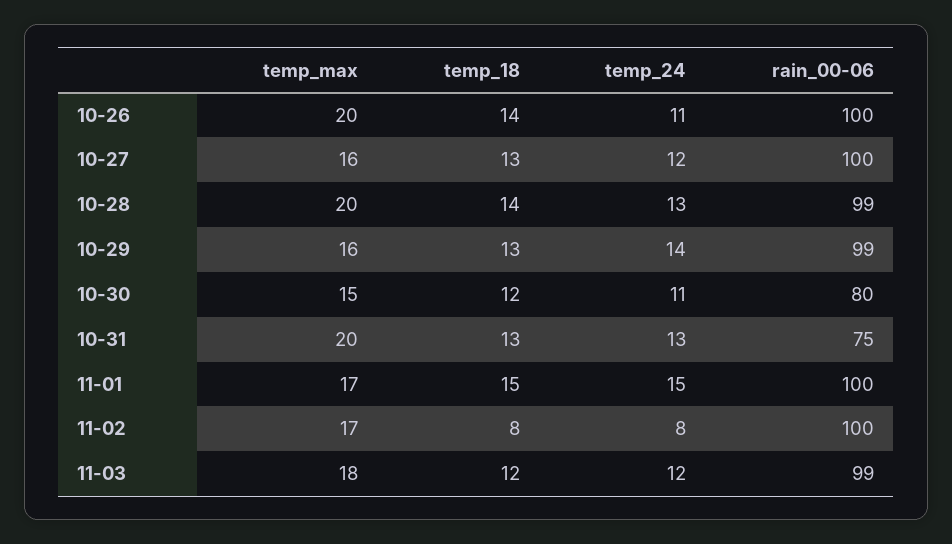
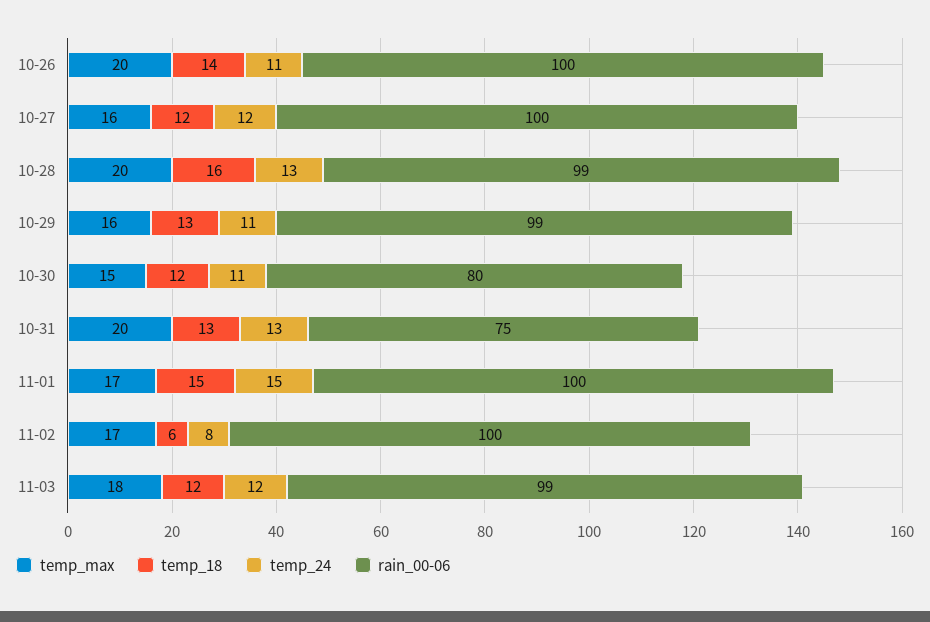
temp_18, 10-27: 13 -> 12
temp_18, 10-28: 14 -> 16
temp_24, 10-29: 14 -> 11
temp_18, 11-02: 8 -> 6

